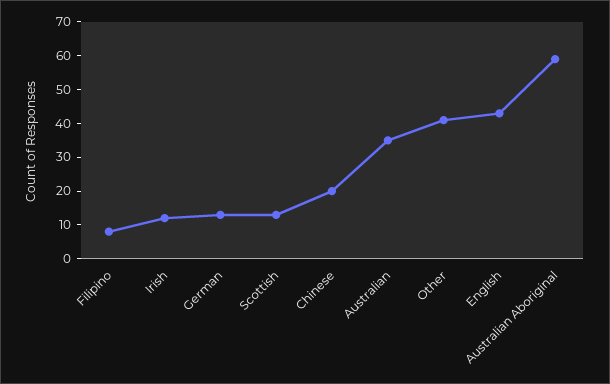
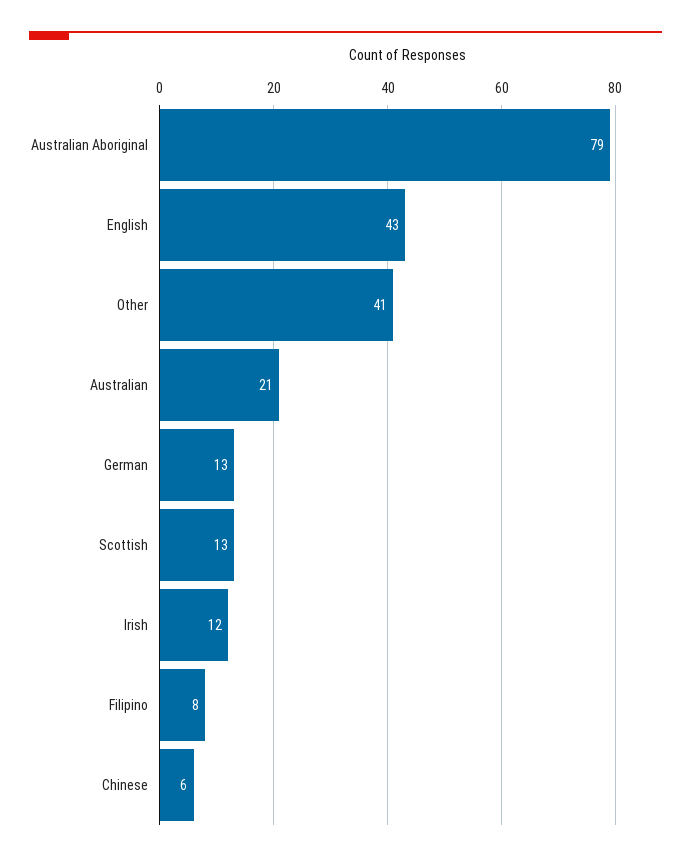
Chinese: 20 -> 6
Australian: 35 -> 21
Australian Aboriginal: 60 -> 79

